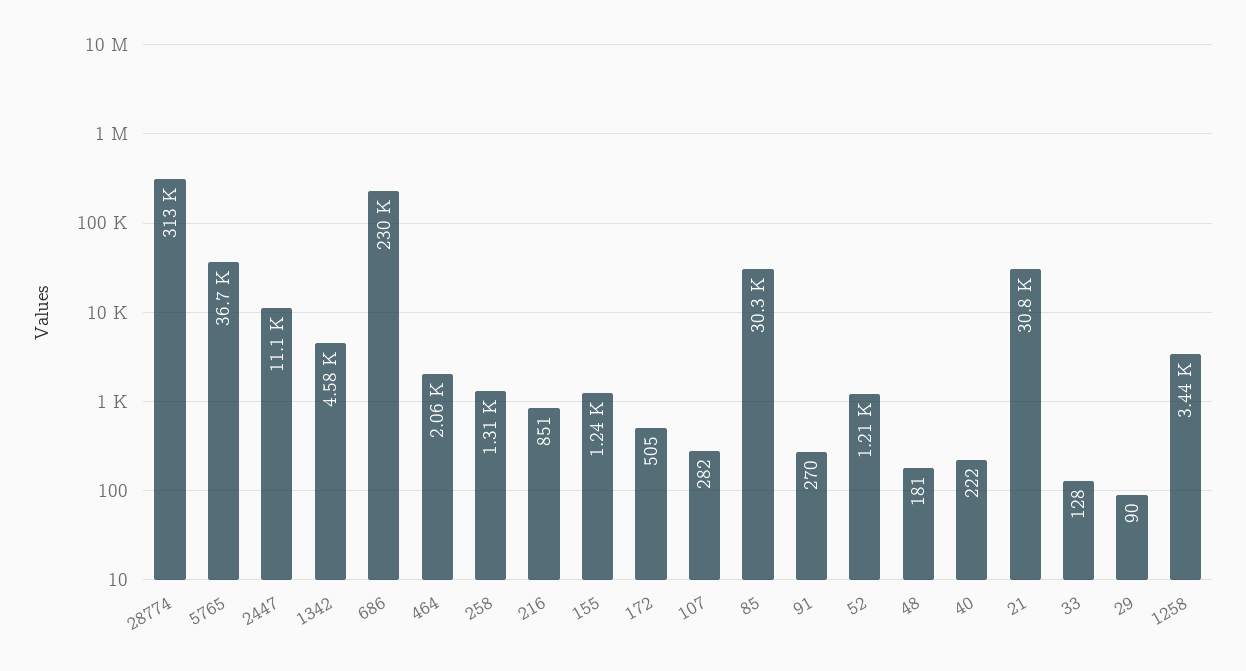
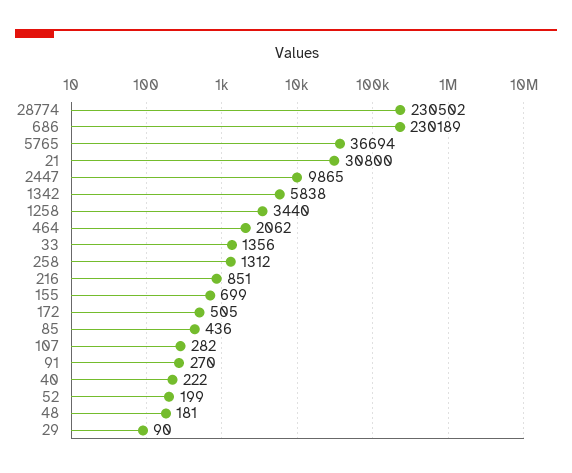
28774: 313000 -> 230502
2447: 11100 -> 9865
1342: 4580 -> 5838
155: 1240 -> 699
85: 30300 -> 436
52: 1210 -> 199
33: 128 -> 1356

